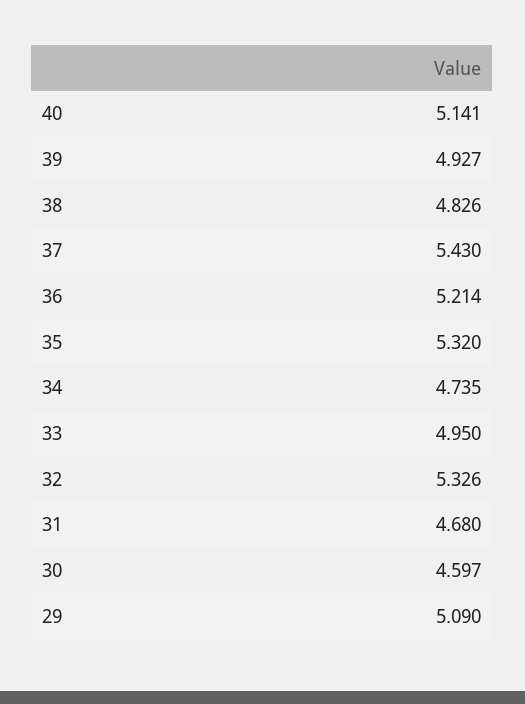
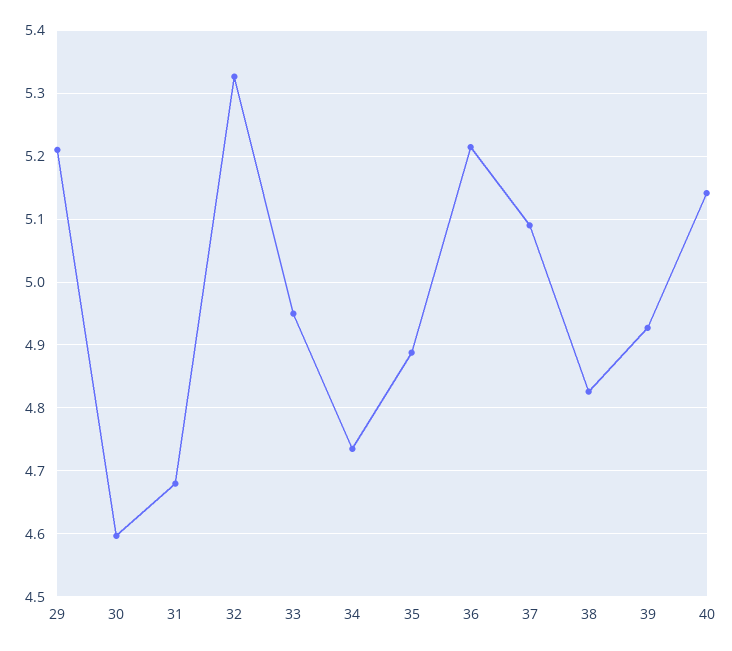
37: 5.43 -> 5.09
35: 5.32 -> 4.89
29: 5.09 -> 5.21

